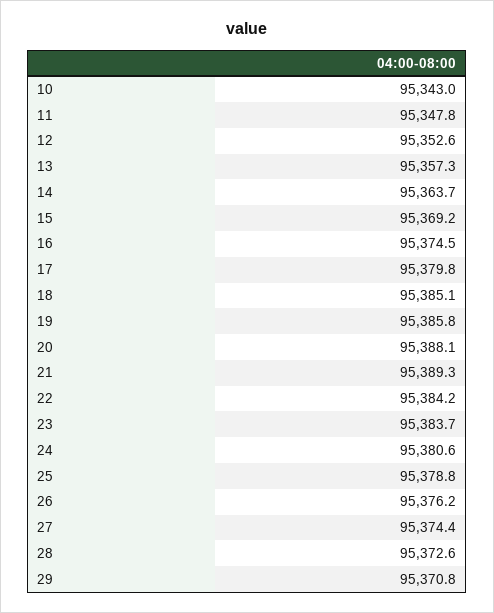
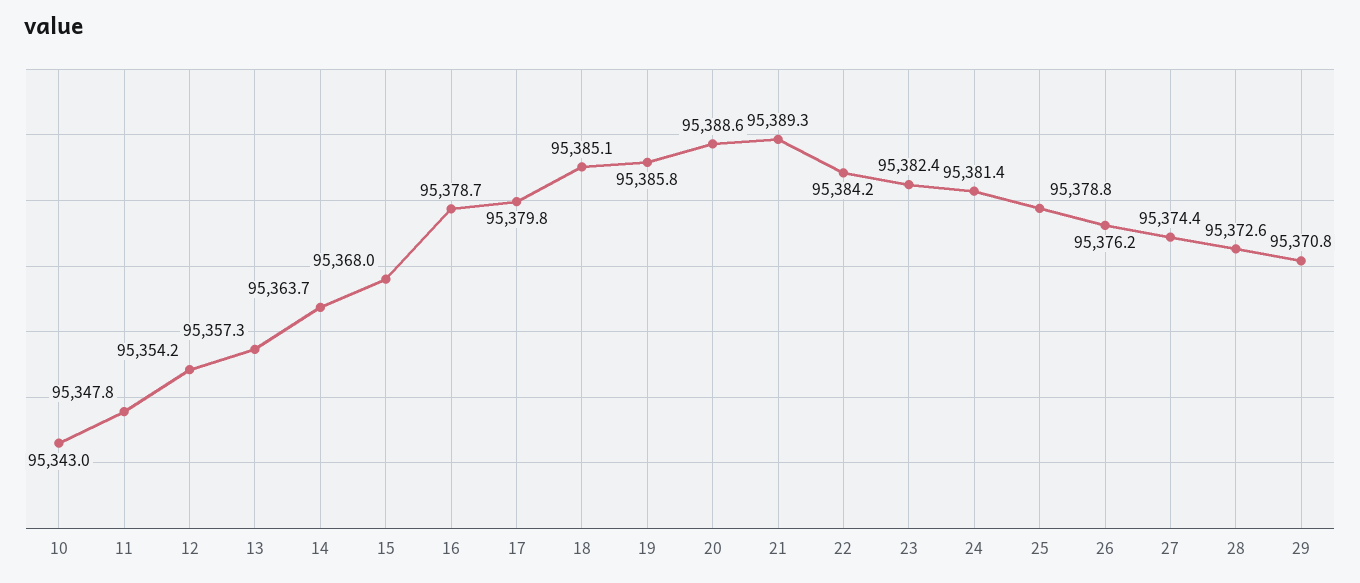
12: 95352.6 -> 95354.2
15: 95369.2 -> 95368
16: 95374.5 -> 95378.7
20: 95388.1 -> 95388.6
23: 95383.7 -> 95382.4
24: 95380.6 -> 95381.4

